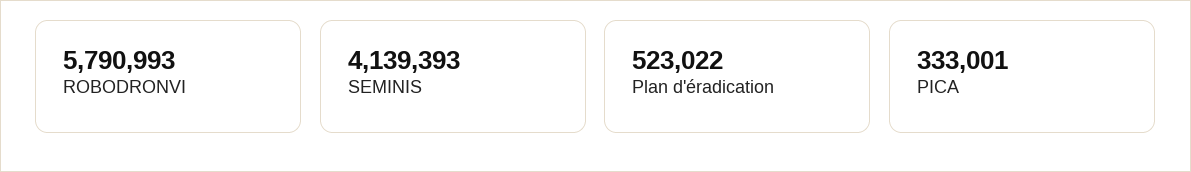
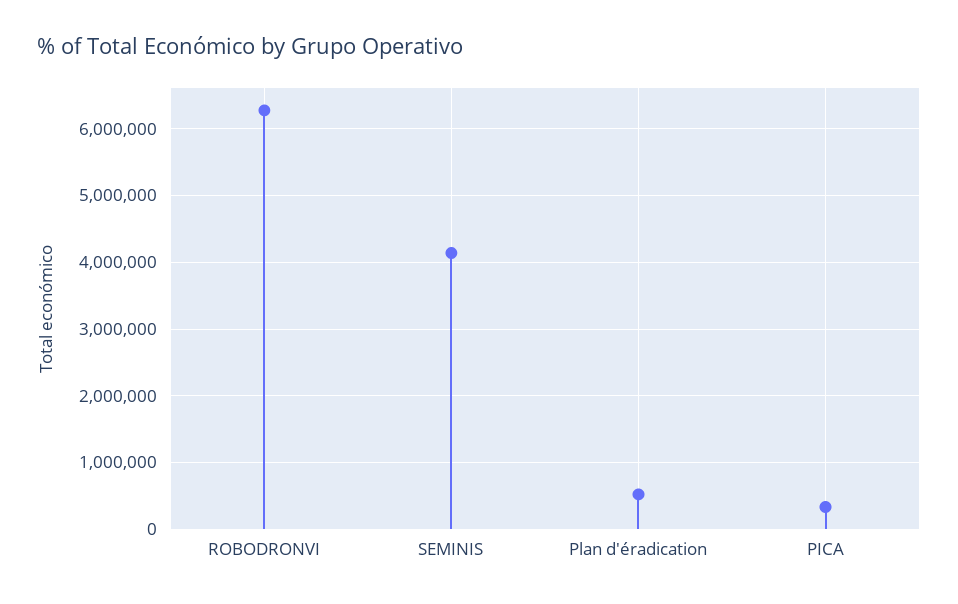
ROBODRONVI: 5790993 -> 6300000

